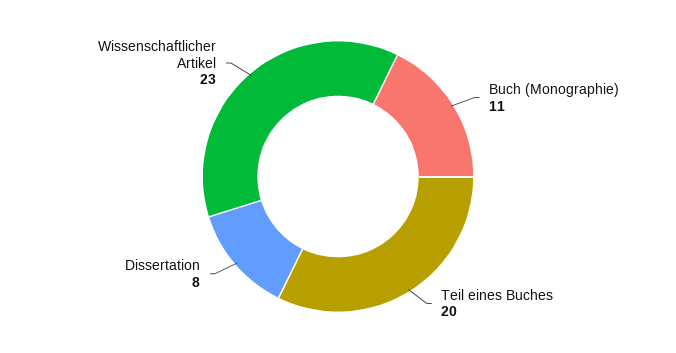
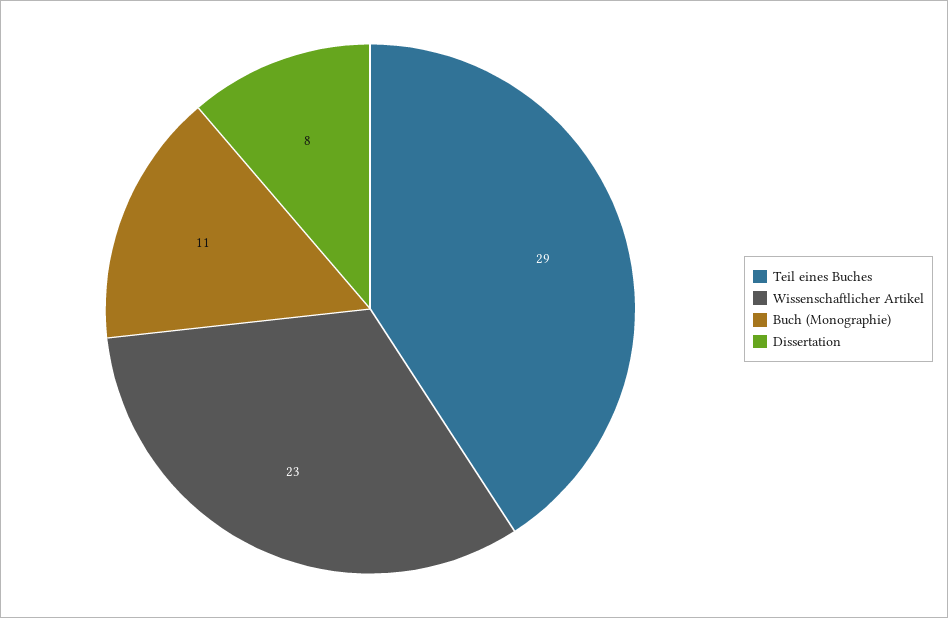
Teil eines Buches: 20 -> 29

